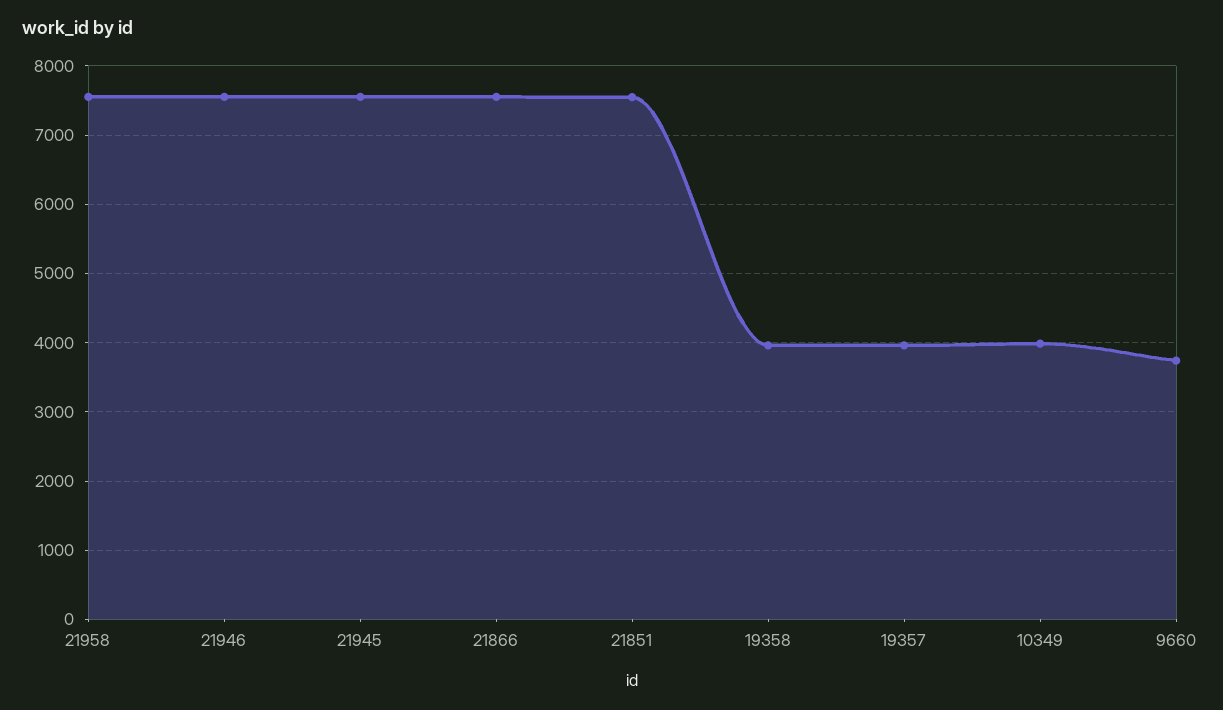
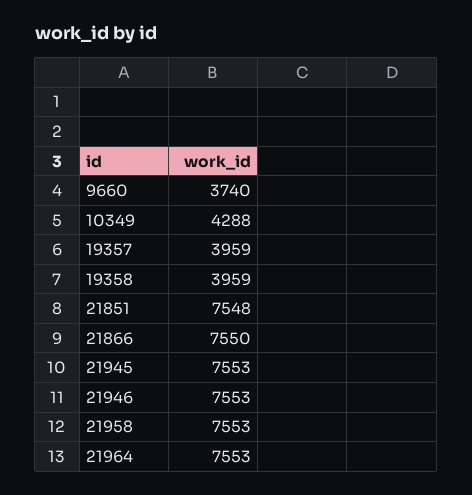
10349: 4000 -> 4288
21964: none -> 7553

